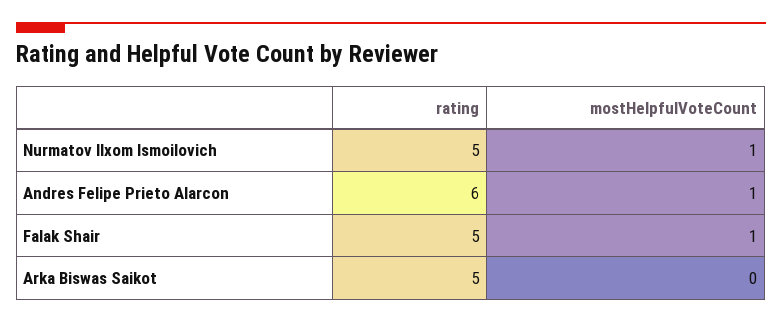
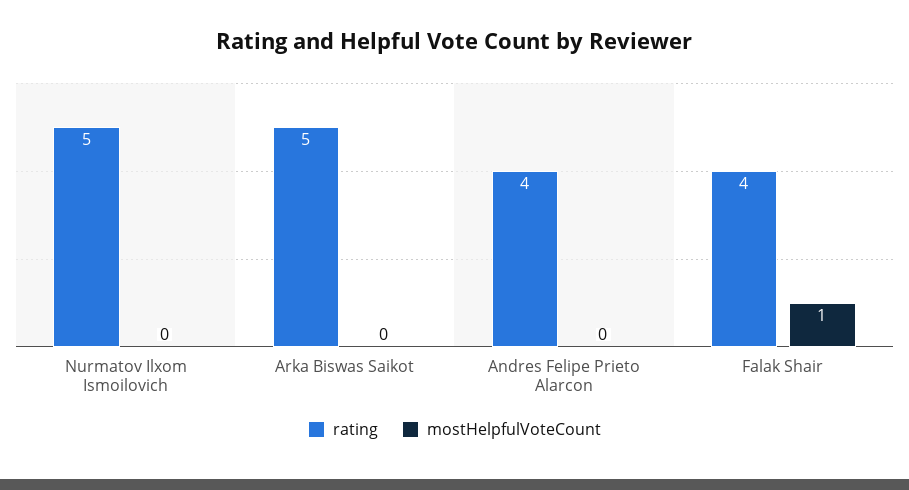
mostHelpfulVoteCount, Nurmatov Ilxom Ismoilovich: 1 -> 0
rating, Andres Felipe Prieto Alarcon: 6 -> 4
mostHelpfulVoteCount, Andres Felipe Prieto Alarcon: 1 -> 0
rating, Falak Shair: 5 -> 4

